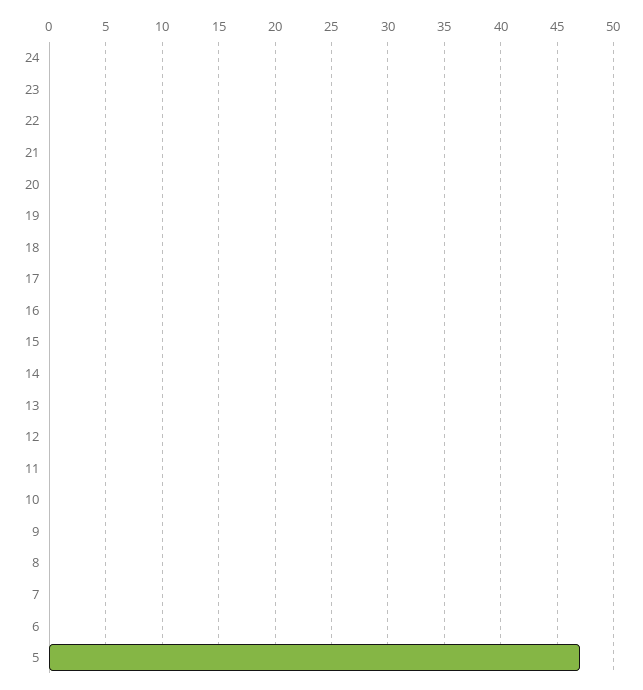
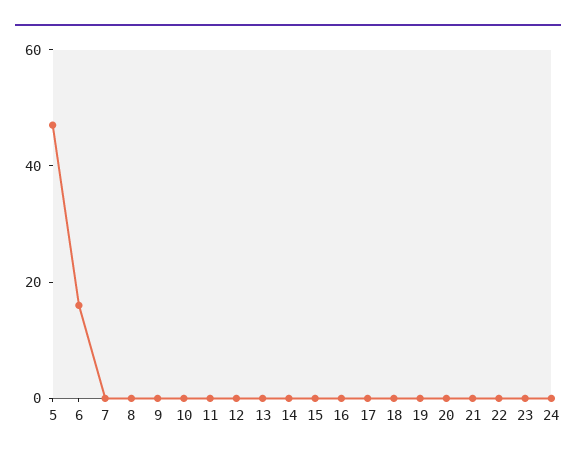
6: 0 -> 15

